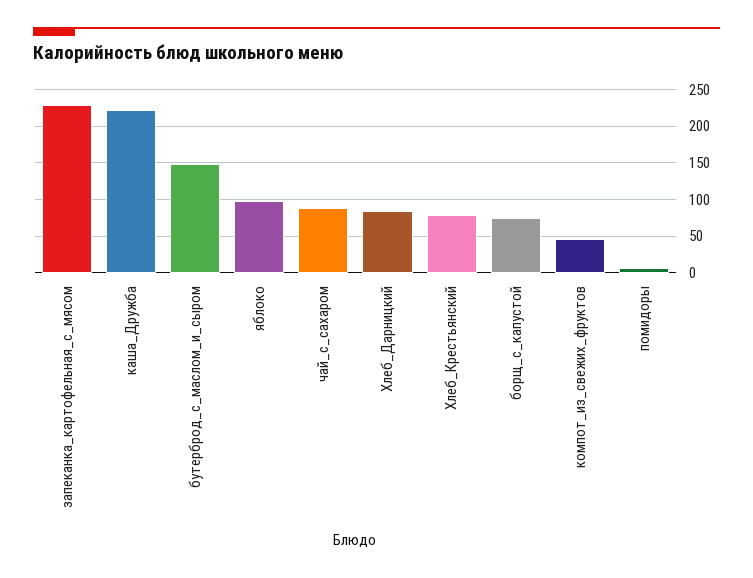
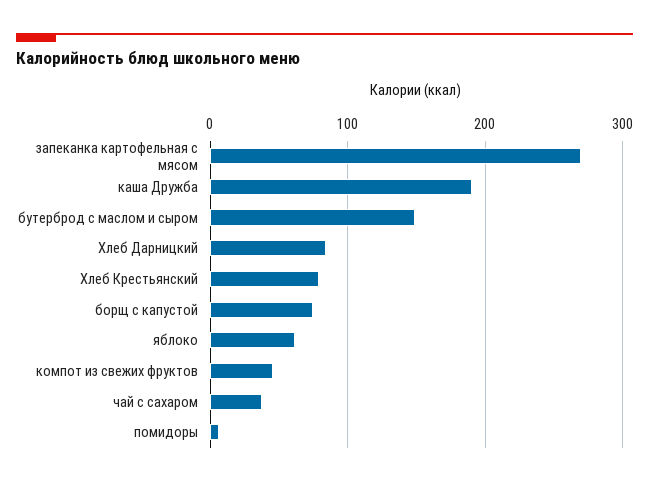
запеканка_картофельная_с_мясом: 230 -> 270
каша_Дружба: 220 -> 190
яблоко: 100 -> 60
чай_с_сахаром: 90 -> 40

